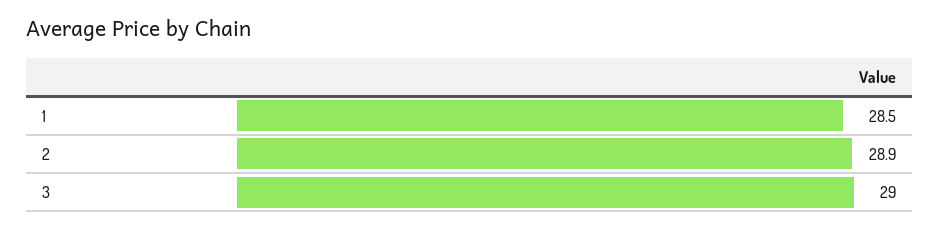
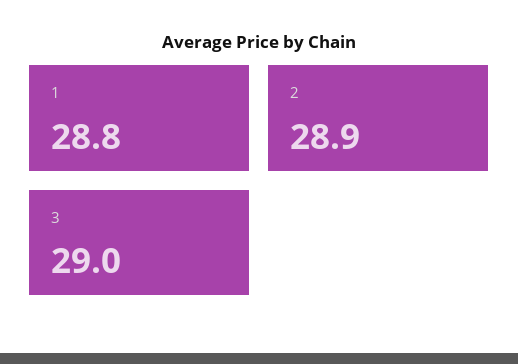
1: 28.5 -> 28.8

